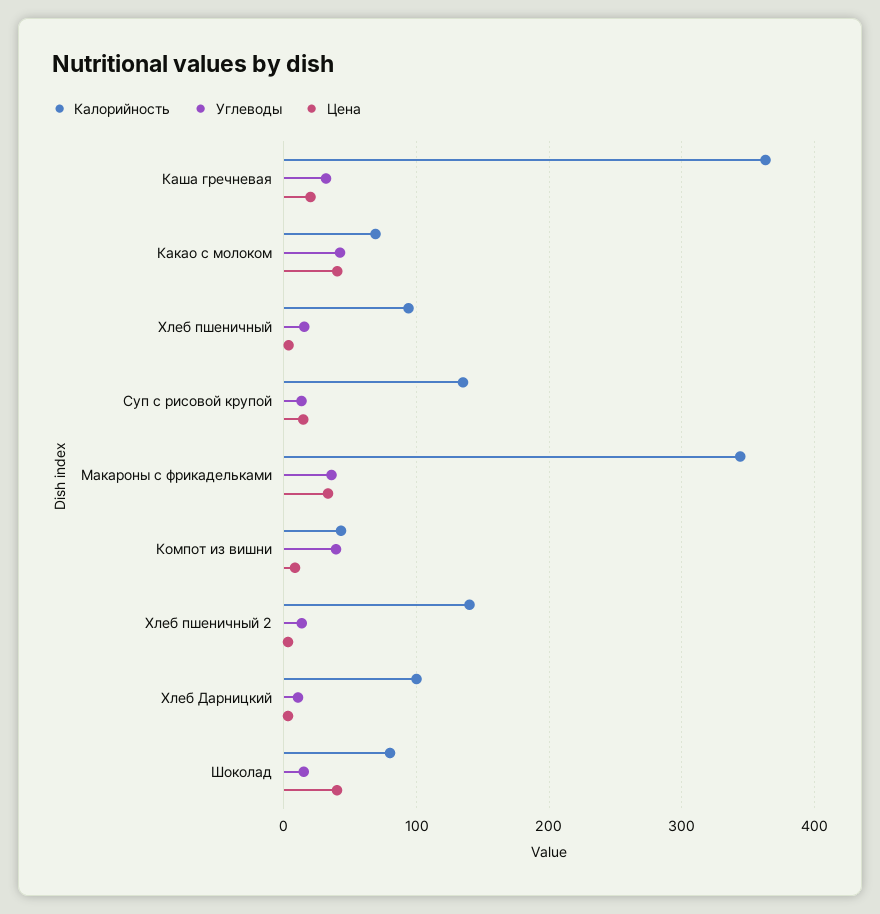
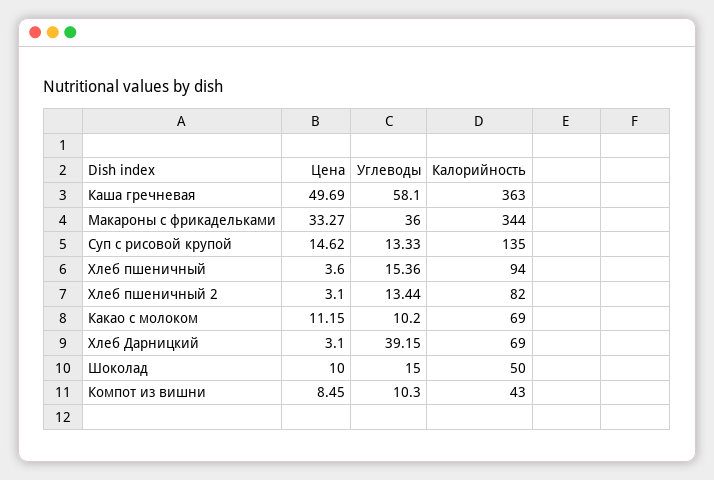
Углеводы, Каша гречневая: 30 -> 58.1
Цена, Каша гречневая: 20 -> 49.69
Углеводы, Какао с молоком: 40 -> 10.2
Цена, Какао с молоком: 40 -> 11.15
Углеводы, Компот из вишни: 40 -> 10.3
Калорийность, Хлеб пшеничный 2: 140 -> 82
Калорийность, Хлеб Дарницкий: 100 -> 69
Углеводы, Хлеб Дарницкий: 10 -> 39.15
Калорийность, Шоколад: 80 -> 50
Цена, Шоколад: 40 -> 10

